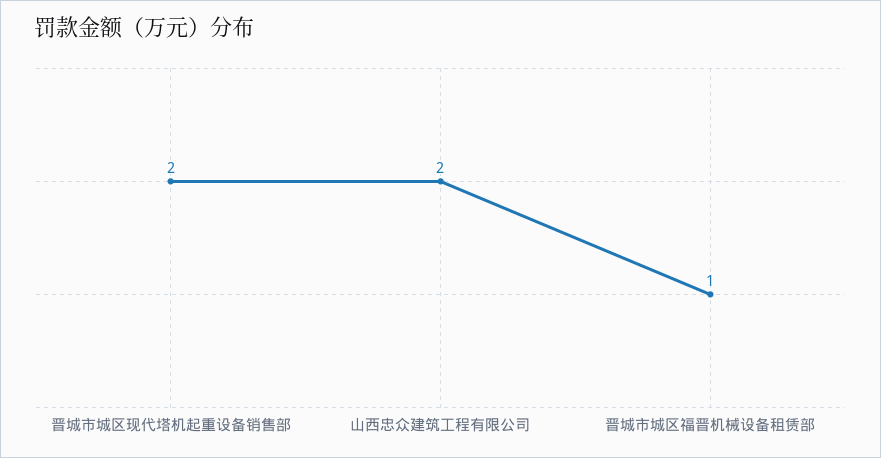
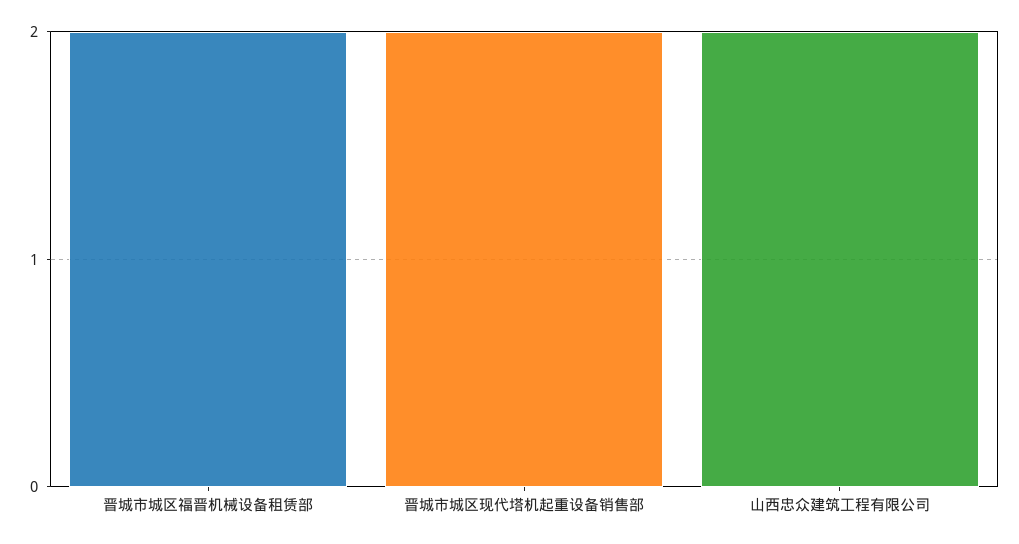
晋城市城区福晋机械设备租赁部: 1 -> 2

